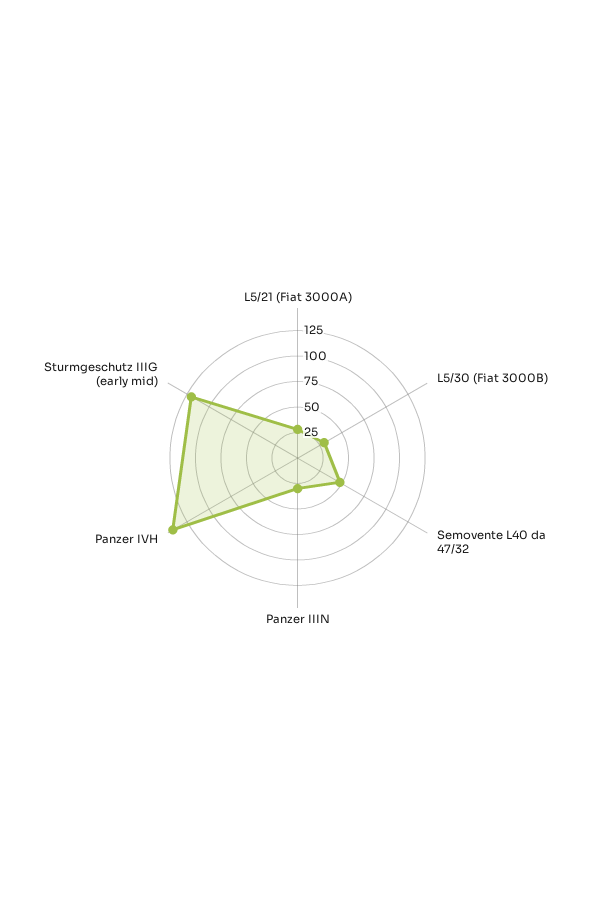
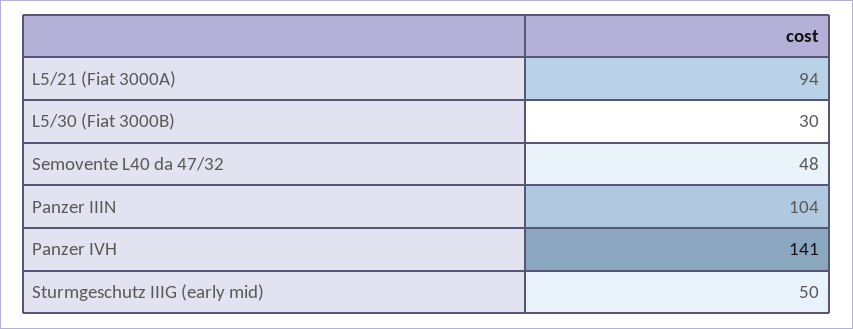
L5/21 (Fiat 3000A): 25 -> 94
Panzer IIIN: 25 -> 104
Sturmgeschutz IIIG (early mid): 125 -> 50

